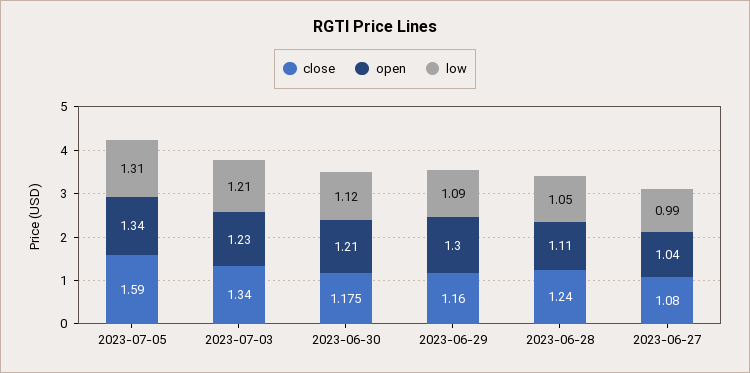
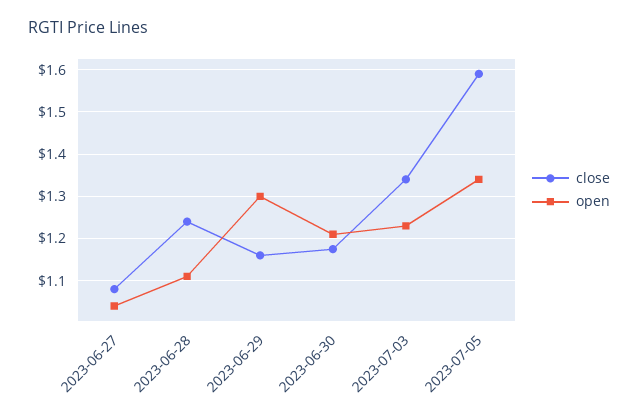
low, 2023-07-05: 1.31 -> none
low, 2023-07-03: 1.21 -> none
low, 2023-06-30: 1.12 -> none
low, 2023-06-29: 1.09 -> none
low, 2023-06-28: 1.05 -> none
low, 2023-06-27: 0.99 -> none

